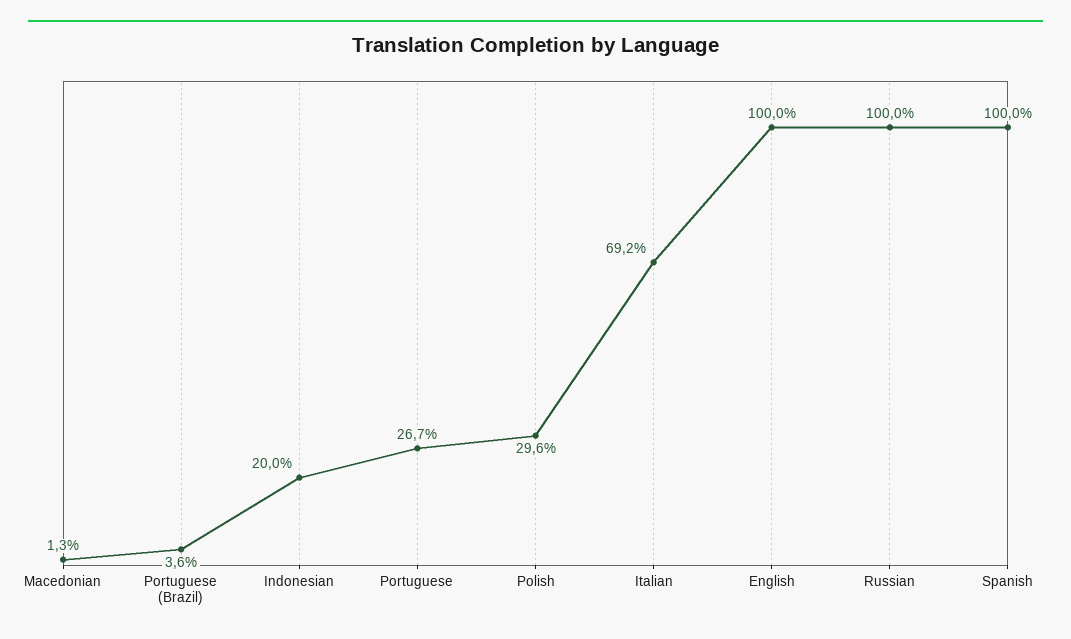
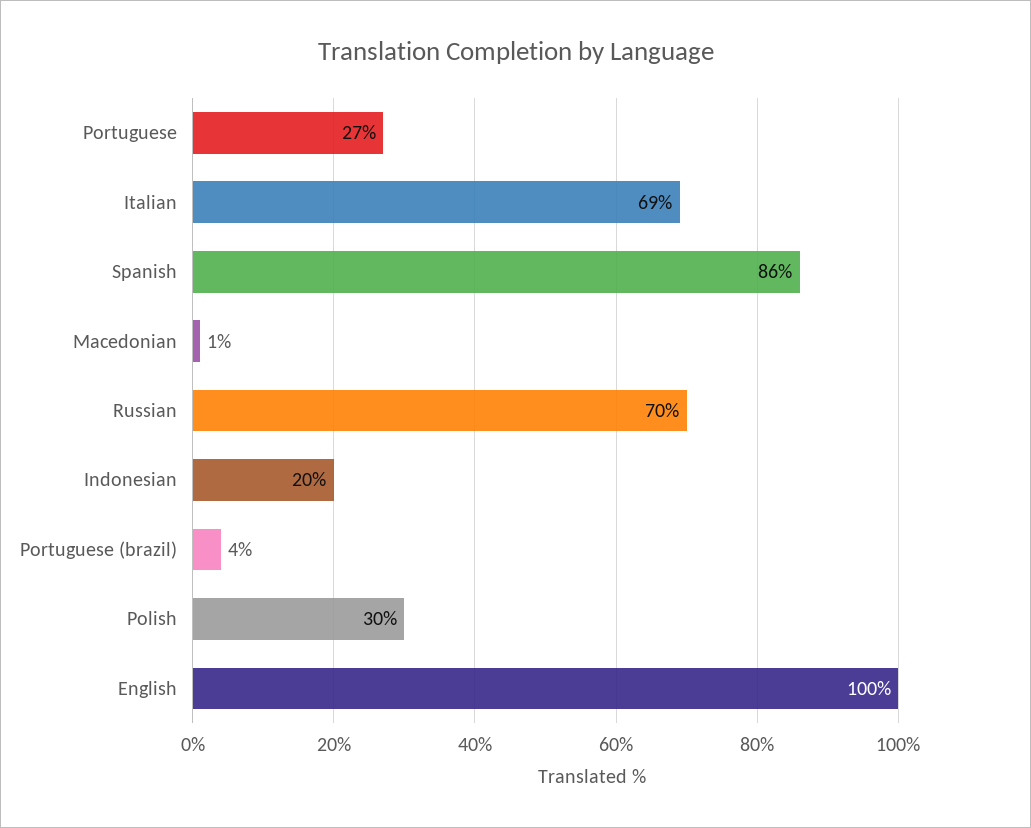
Russian: 100 -> 70
Spanish: 100 -> 86

